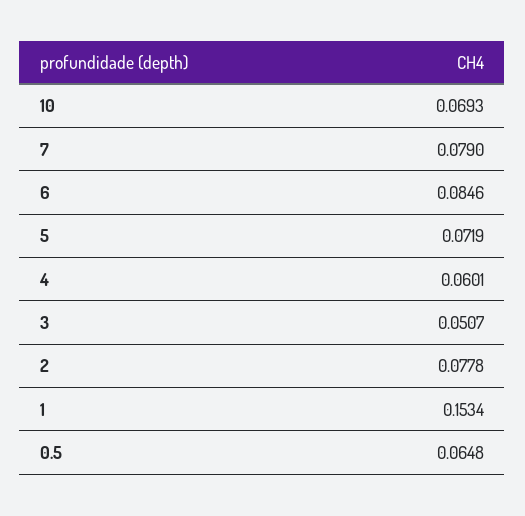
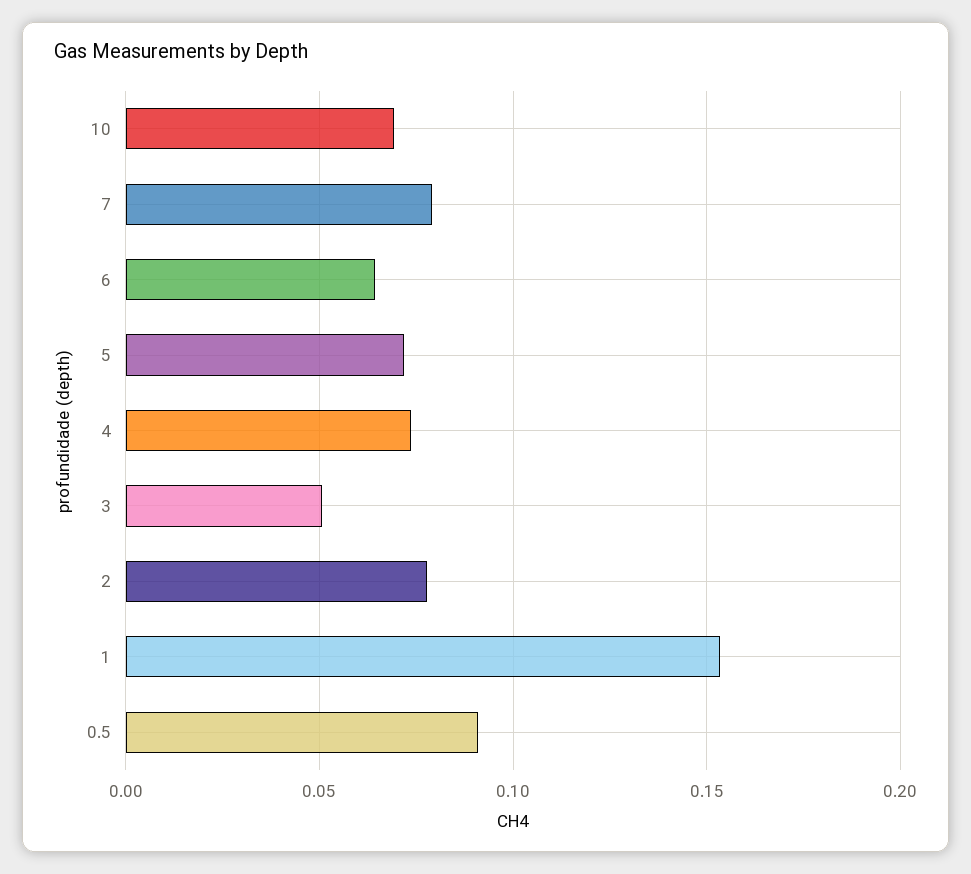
6: 0.0846 -> 0.065
4: 0.0601 -> 0.075
0.5: 0.0648 -> 0.09

